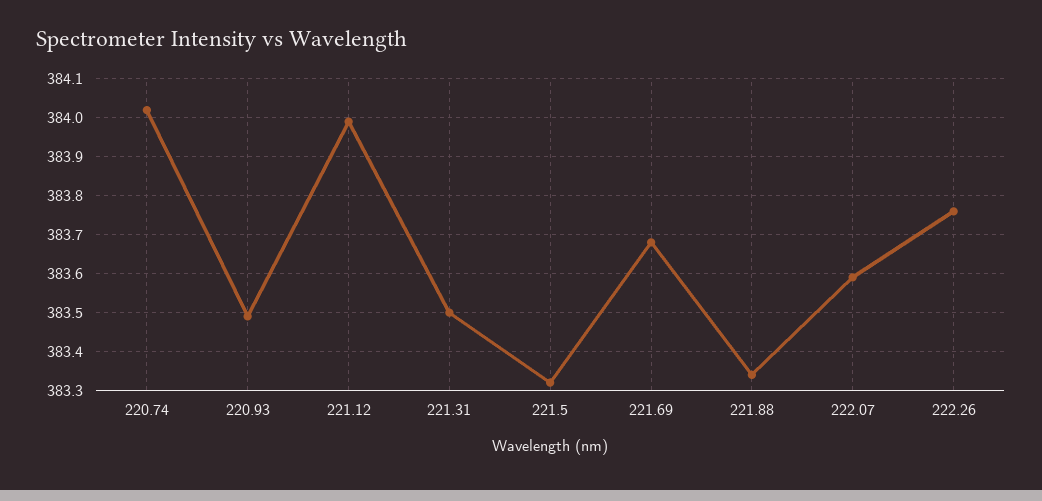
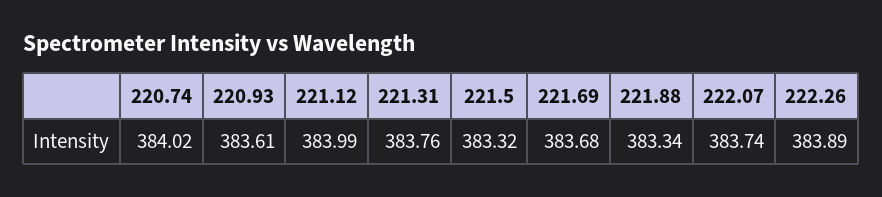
220.93: 383.5 -> 383.61
221.31: 383.5 -> 383.76
222.07: 383.6 -> 383.74
222.26: 383.75 -> 383.89

